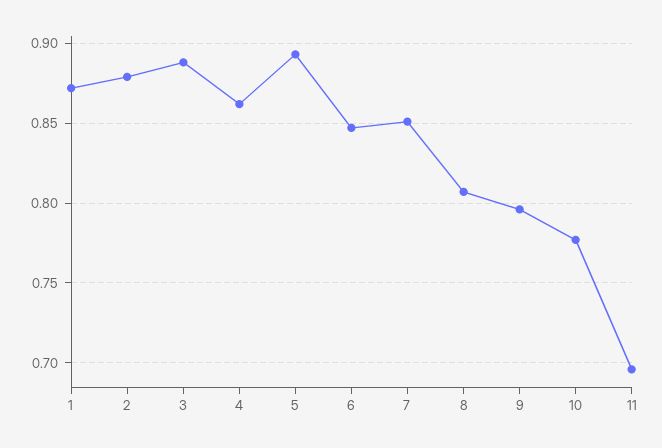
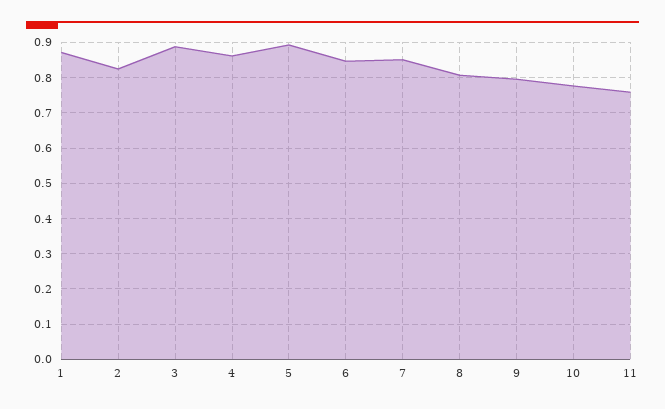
2: 0.88 -> 0.82
11: 0.695 -> 0.76

